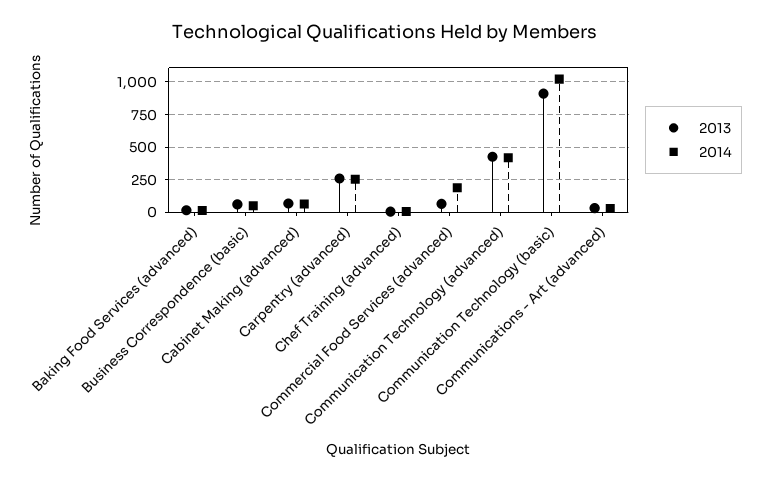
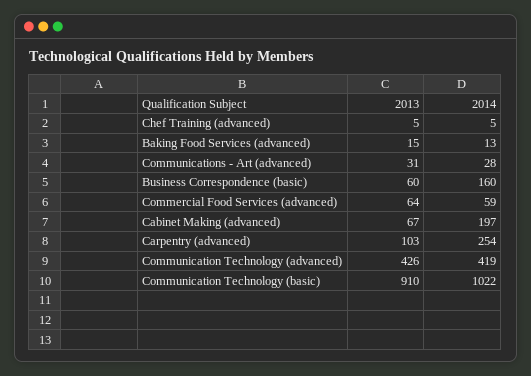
2014, Business Correspondence (basic): 50 -> 160
2014, Cabinet Making (advanced): 50 -> 197
2013, Carpentry (advanced): 250 -> 103
2014, Commercial Food Services (advanced): 200 -> 59

